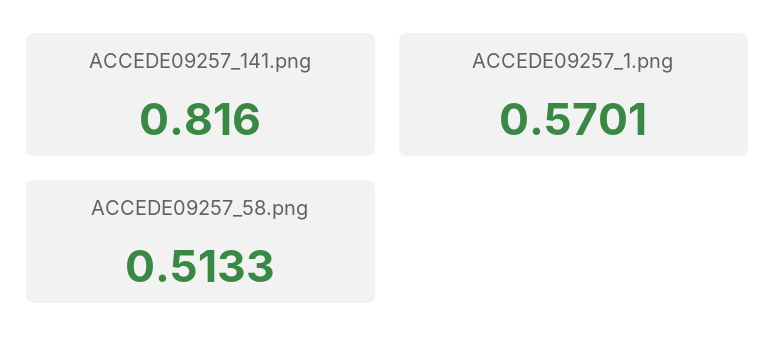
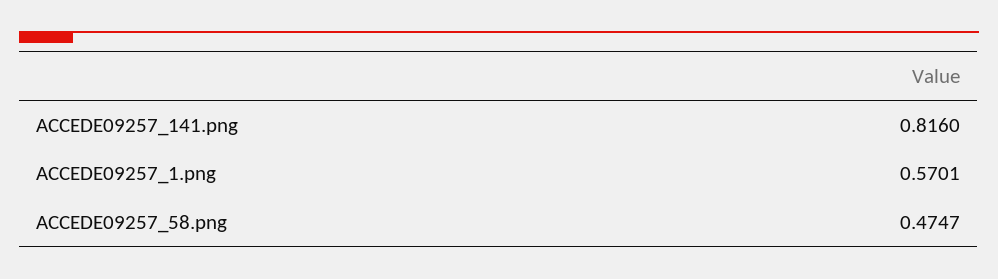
ACCEDE09257_58.png: 0.5133 -> 0.4747

